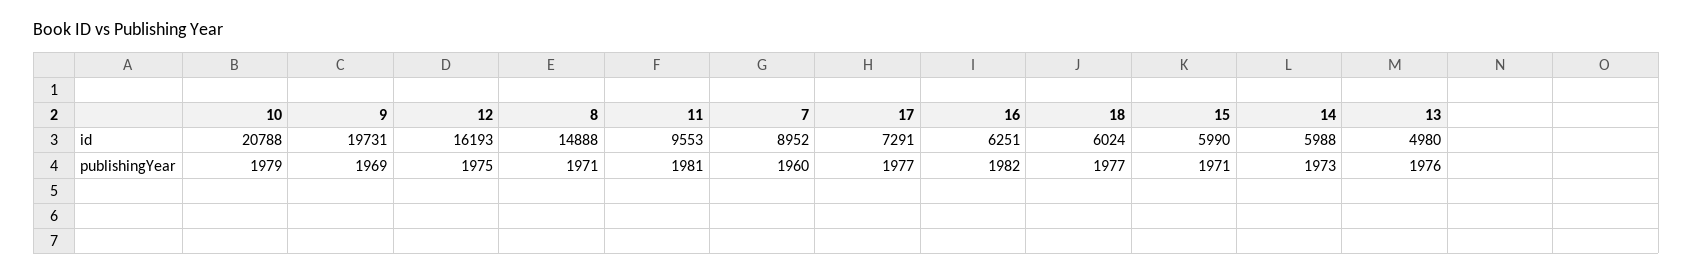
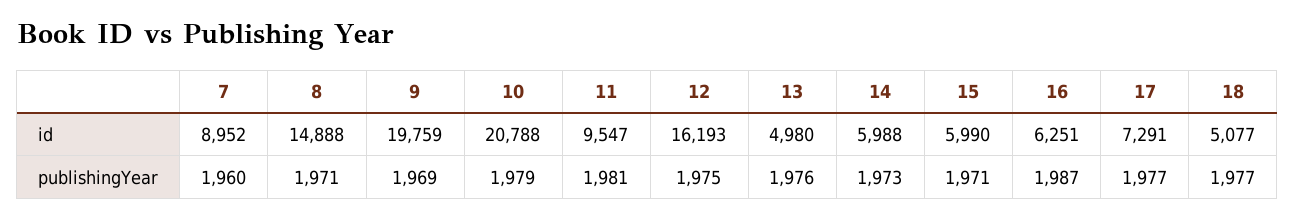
9, id: 19731 -> 19759
11, id: 9553 -> 9547
18, id: 6024 -> 5077
16, publishingYear: 1982 -> 1987

